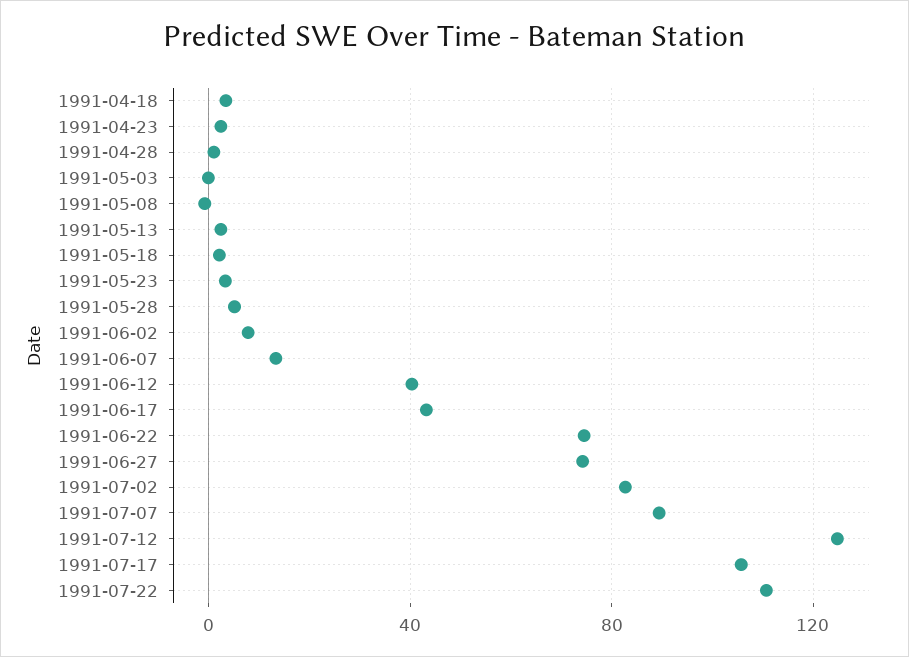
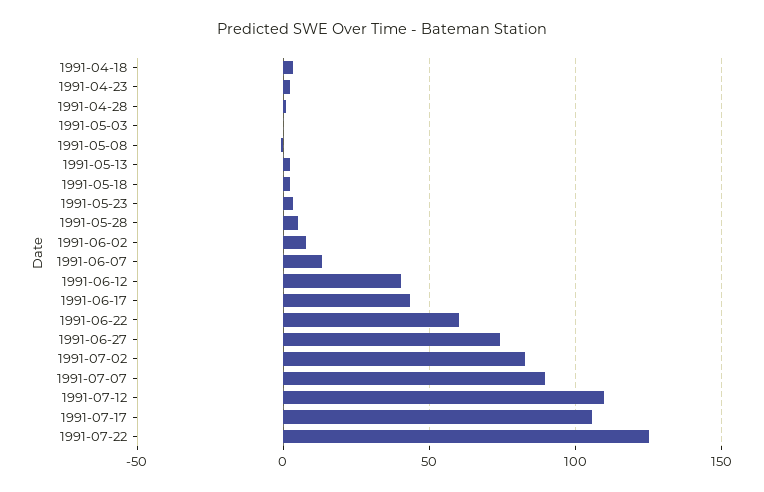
1991-06-22: 75 -> 60
1991-07-12: 125 -> 110
1991-07-22: 110 -> 125

